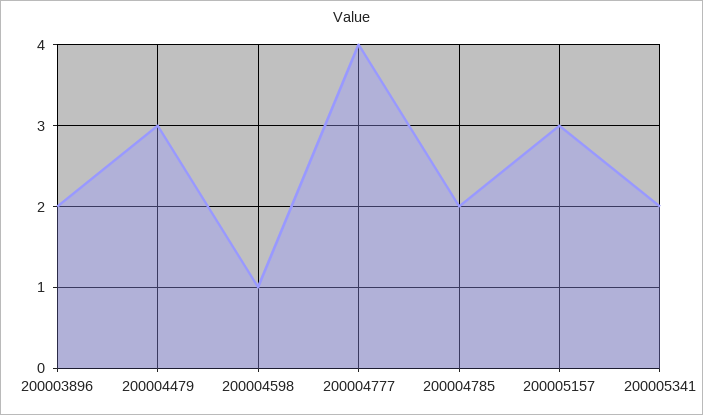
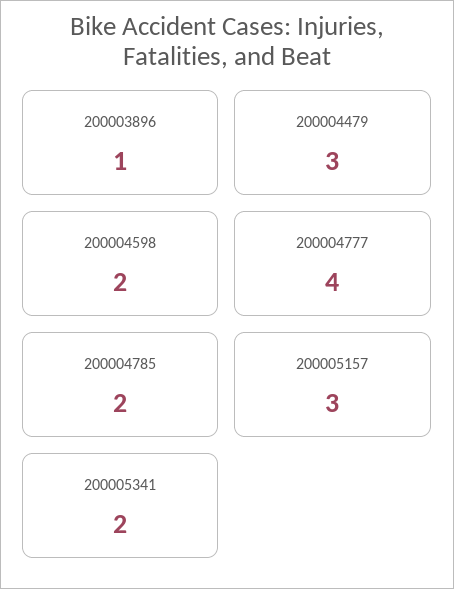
200003896: 2 -> 1
200004598: 1 -> 2

